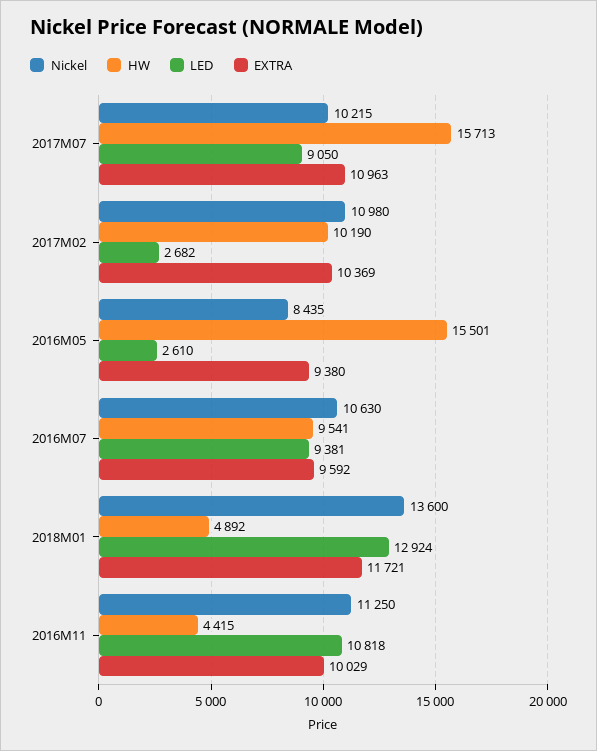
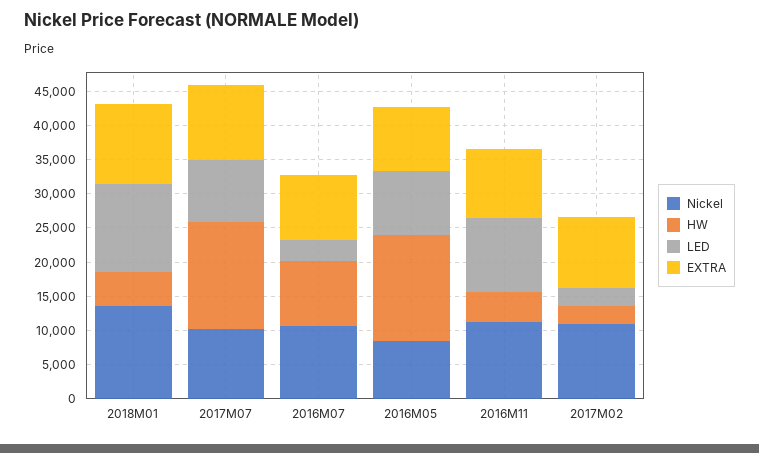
HW, 2017M02: 10190 -> 2500
LED, 2016M05: 2610 -> 10000
LED, 2016M07: 9381 -> 2500

